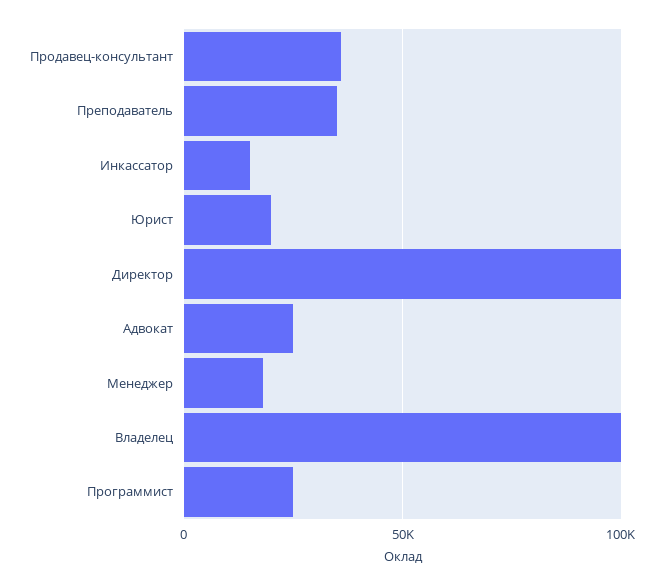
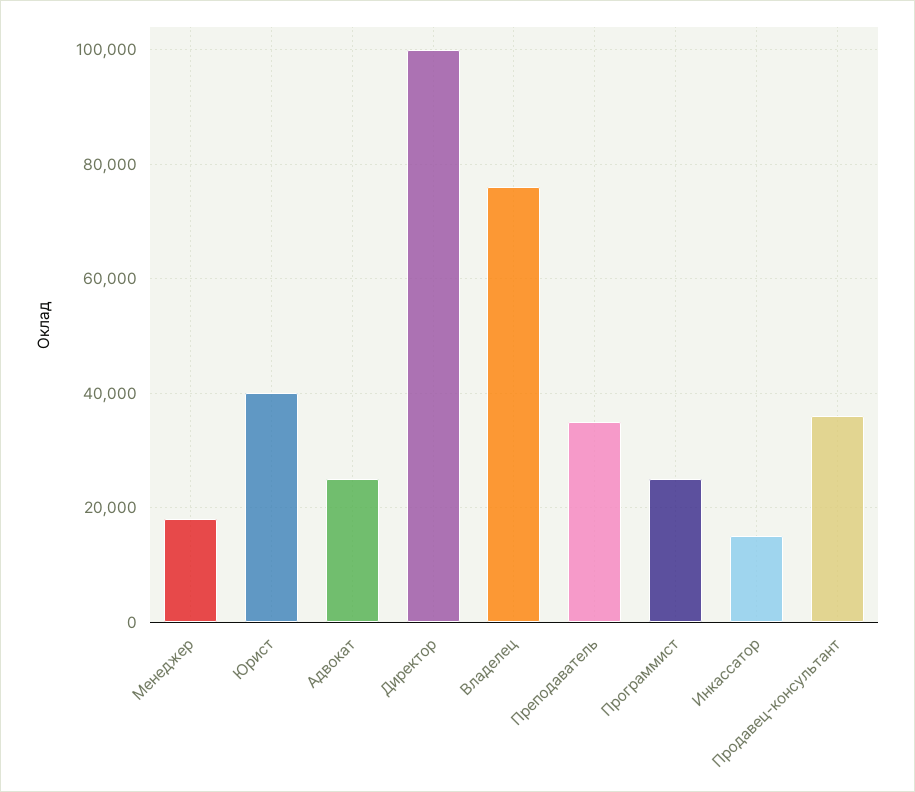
Юрист: 20000 -> 40000
Владелец: 100000 -> 76000

